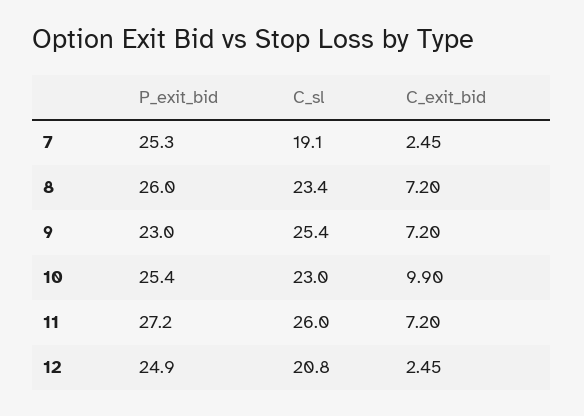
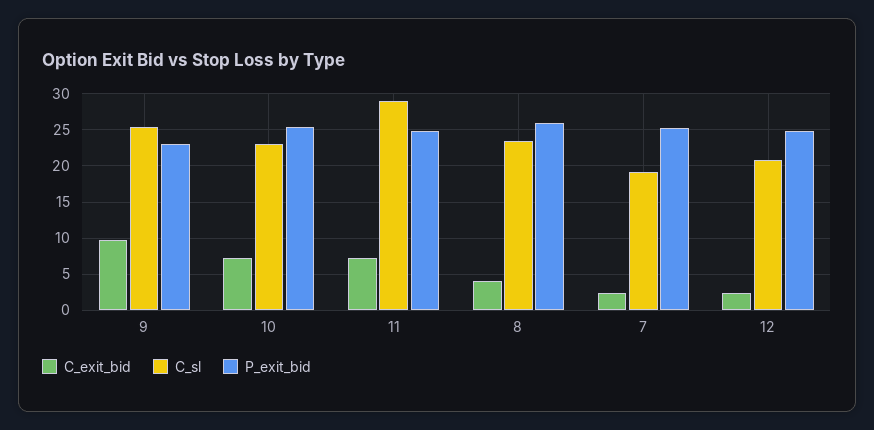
C_exit_bid, 8: 7.2 -> 4
C_exit_bid, 9: 7.2 -> 10
C_exit_bid, 10: 9.9 -> 7
P_exit_bid, 11: 27.2 -> 25
C_sl, 11: 26 -> 29

